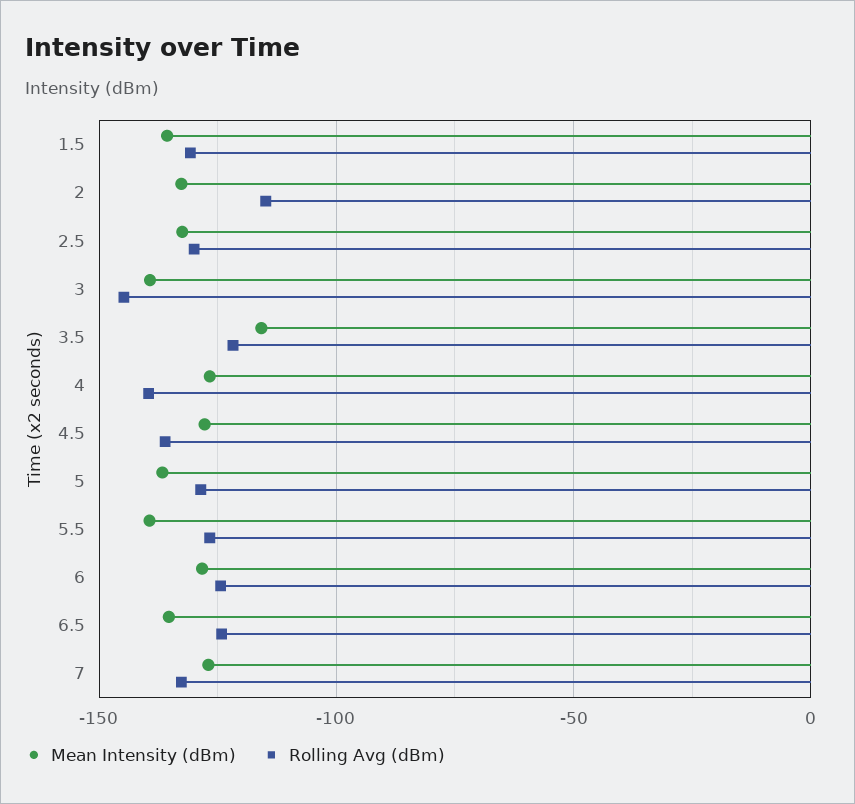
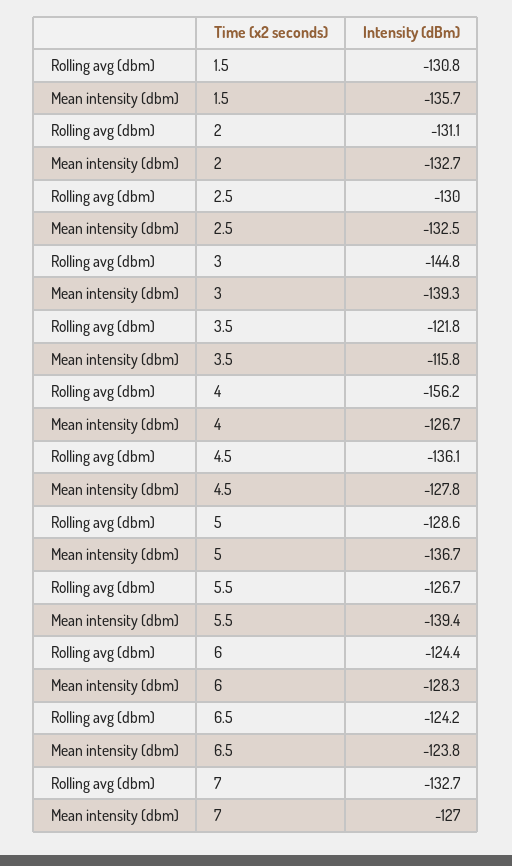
Rolling Avg (dBm), 2: -115 -> -131.1
Rolling Avg (dBm), 4: -140 -> -156.2
Mean Intensity (dBm), 6.5: -135 -> -123.8

